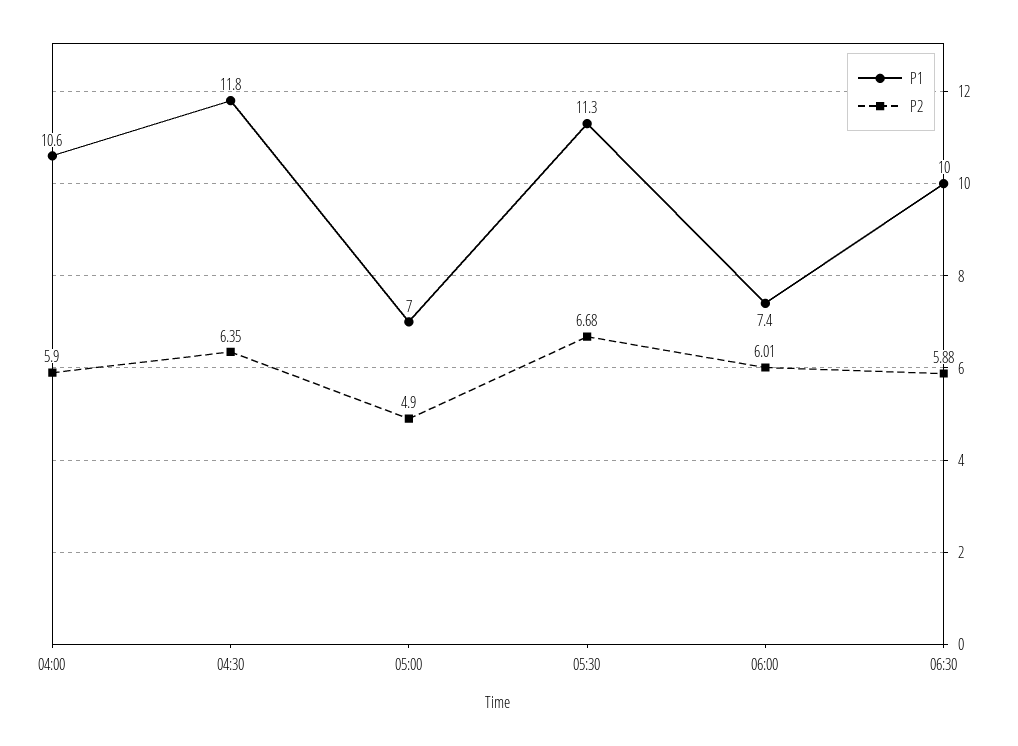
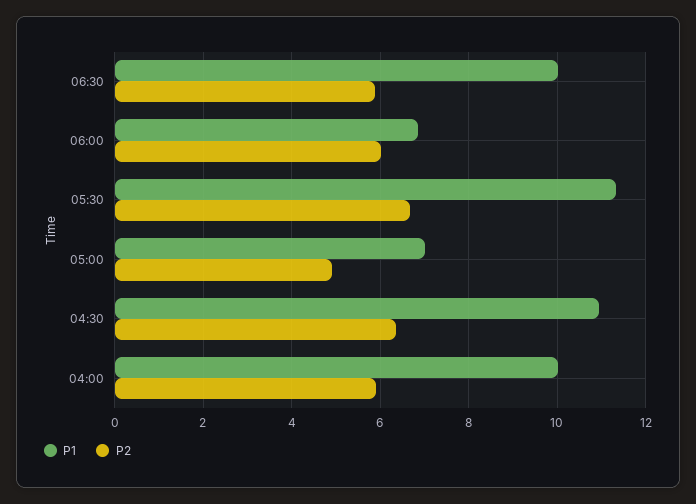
P1, 04:00: 10.6 -> 10
P1, 04:30: 11.8 -> 11
P1, 06:00: 7.4 -> 6.8

